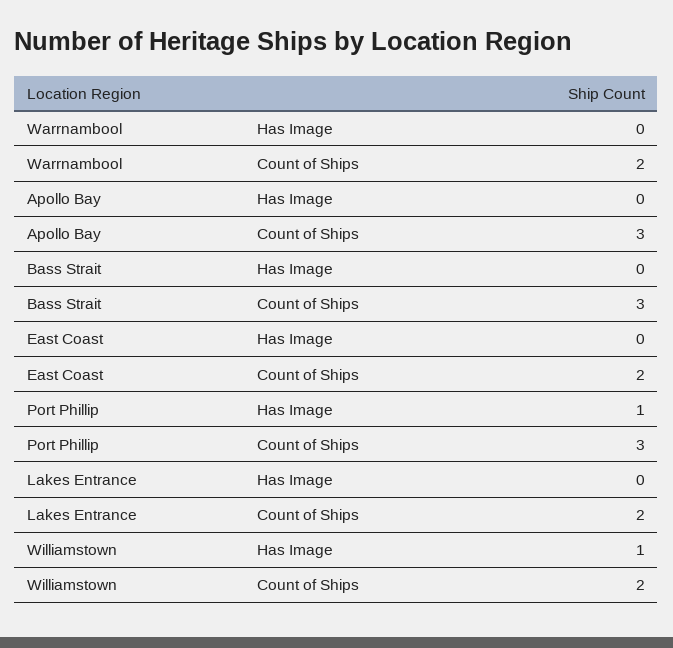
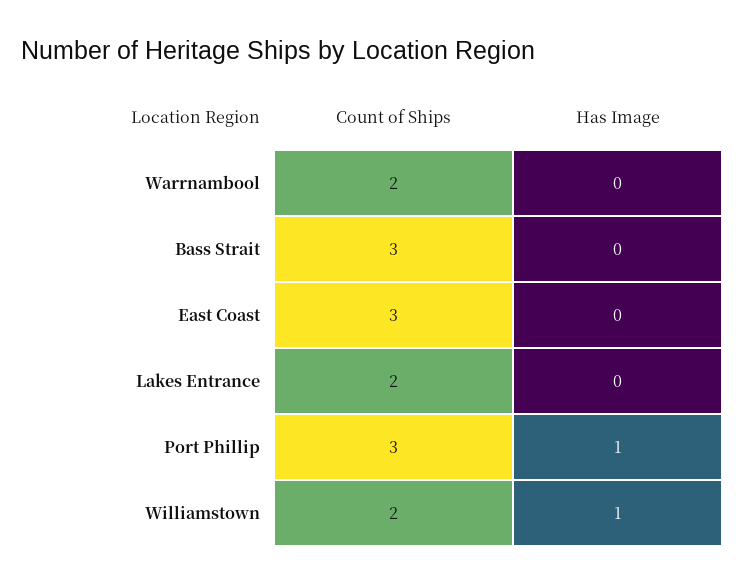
Apollo Bay, Has Image: 0 -> none
Apollo Bay, Count of Ships: 3 -> none
East Coast, Count of Ships: 2 -> 3

